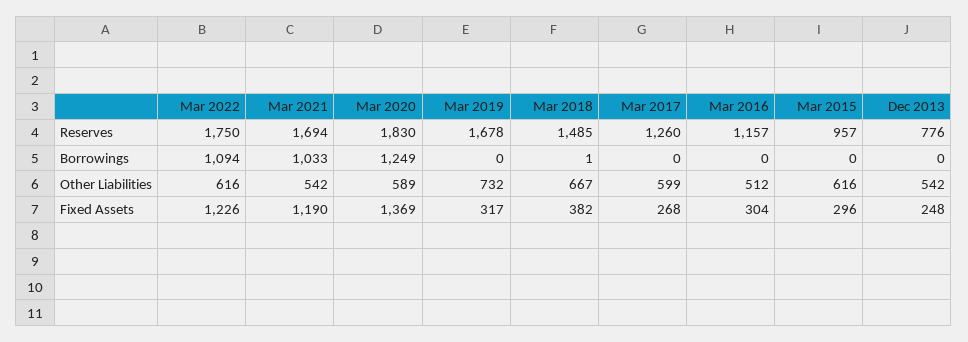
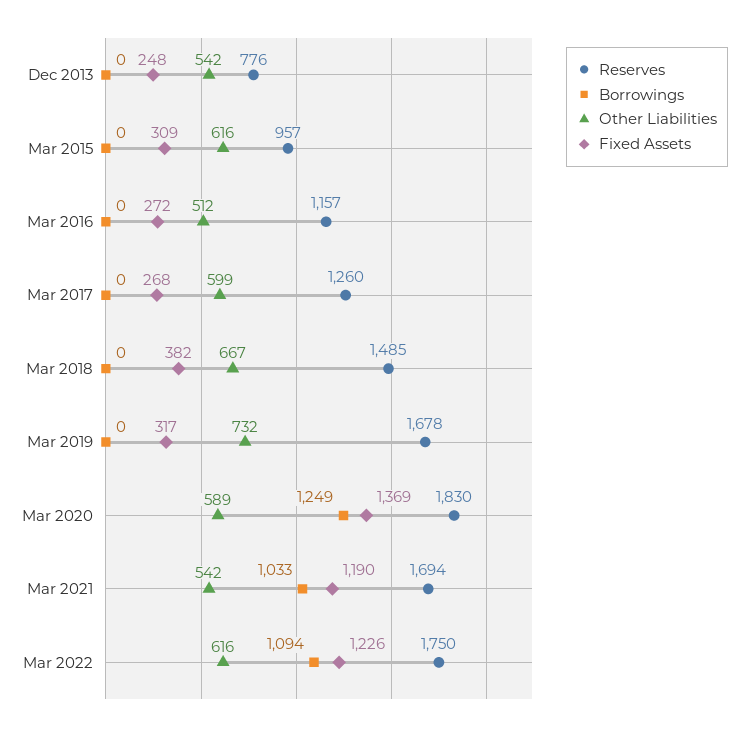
Borrowings, Mar 2018: 1 -> 0
Fixed Assets, Mar 2016: 304 -> 272
Fixed Assets, Mar 2015: 296 -> 309

